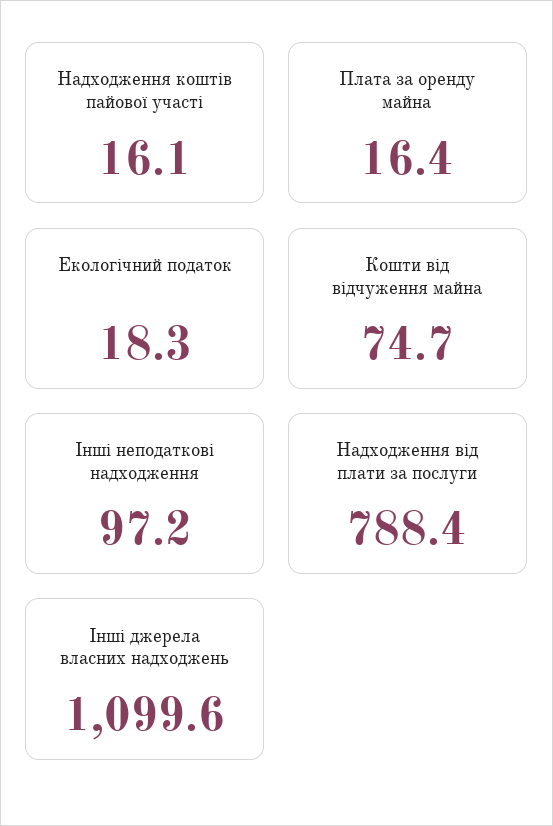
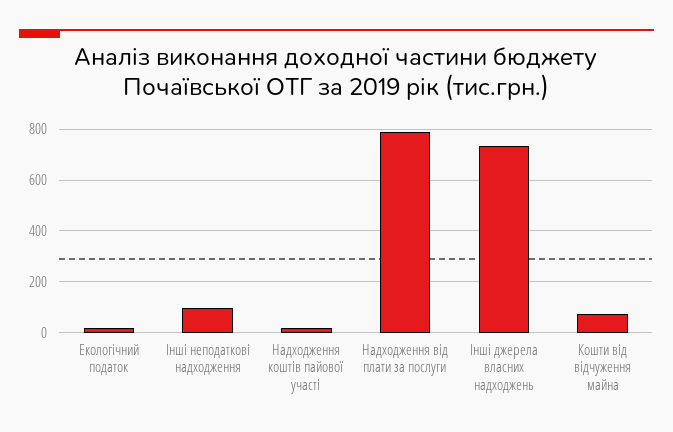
Плата за оренду майна: 16.4 -> none
Інші джерела власних надходжень: 1099.6 -> 725

